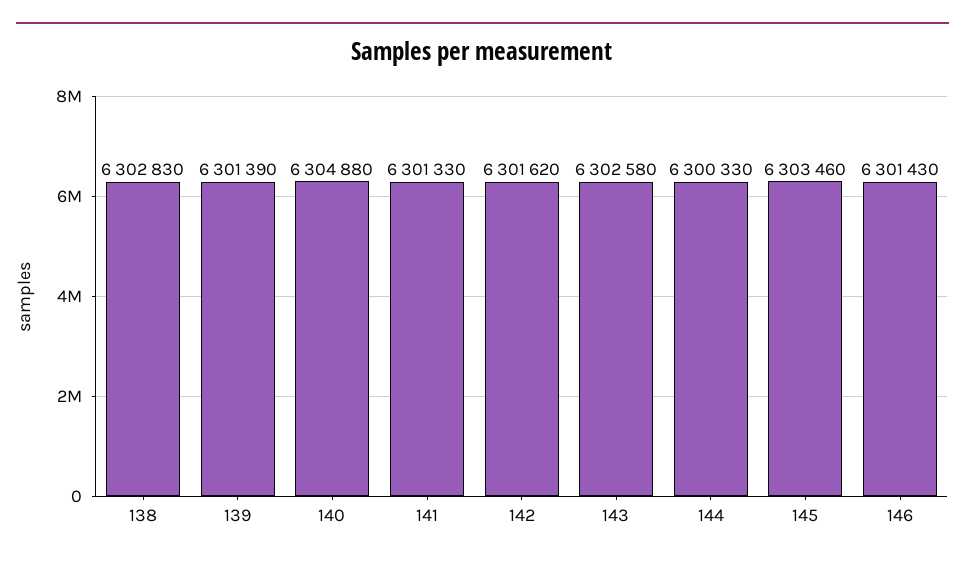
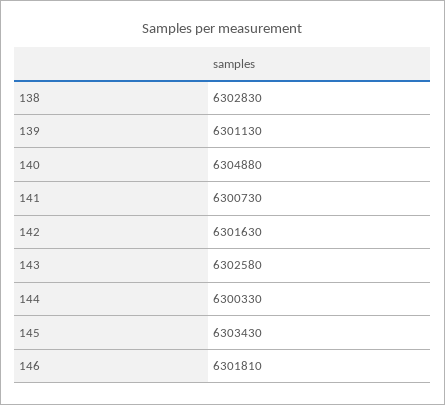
139: 6301390 -> 6301130
141: 6301330 -> 6300730
142: 6301620 -> 6301630
145: 6303460 -> 6303430
146: 6301430 -> 6301810

